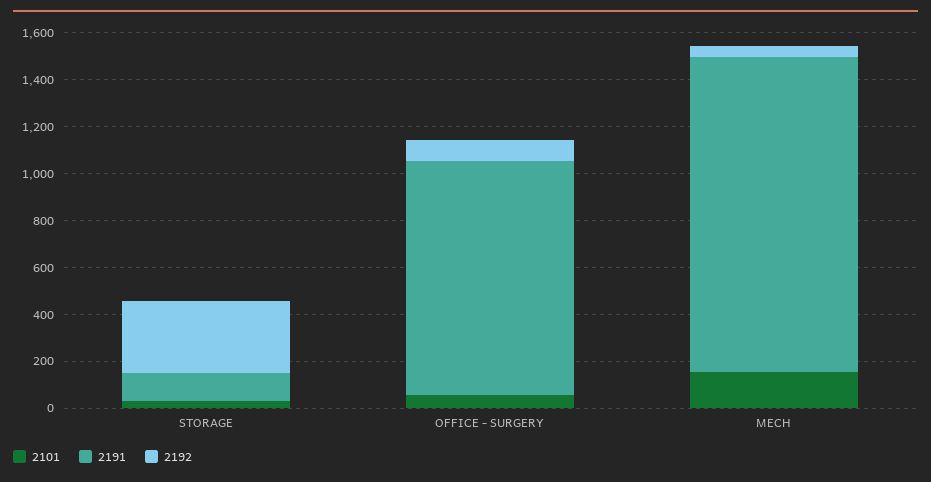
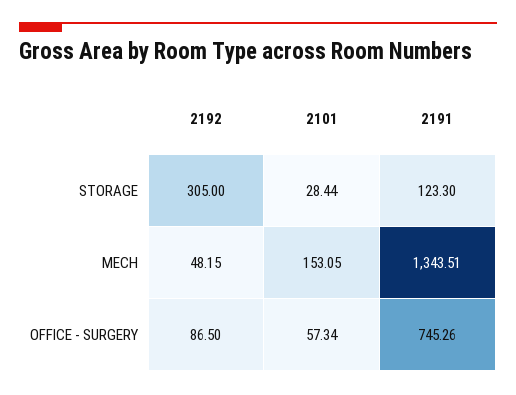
2191, OFFICE - SURGERY: 1000 -> 745.26

